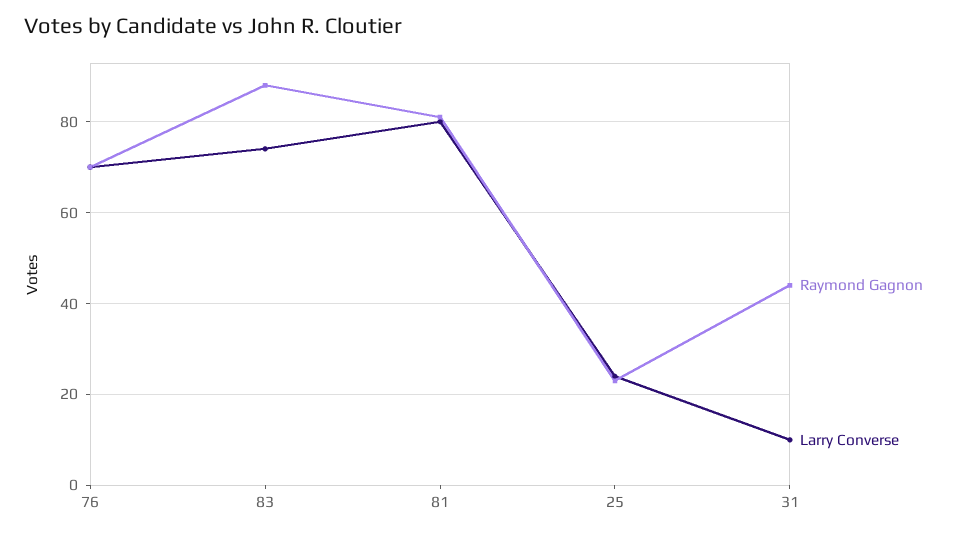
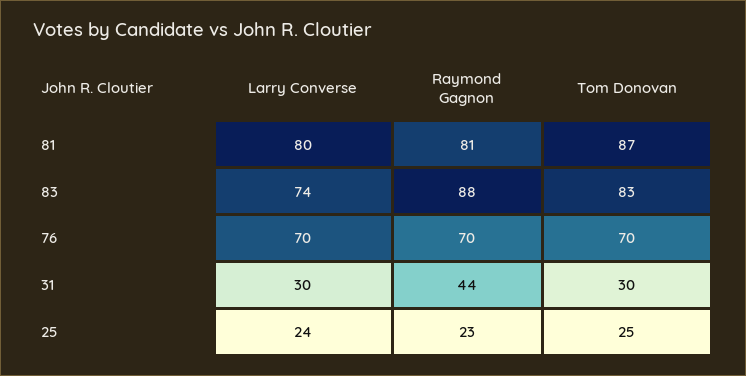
Larry Converse, 31: 10 -> 30
Tom Donovan, 81: none -> 87
Tom Donovan, 83: none -> 83
Tom Donovan, 76: none -> 70
Tom Donovan, 31: none -> 30
Tom Donovan, 25: none -> 25

